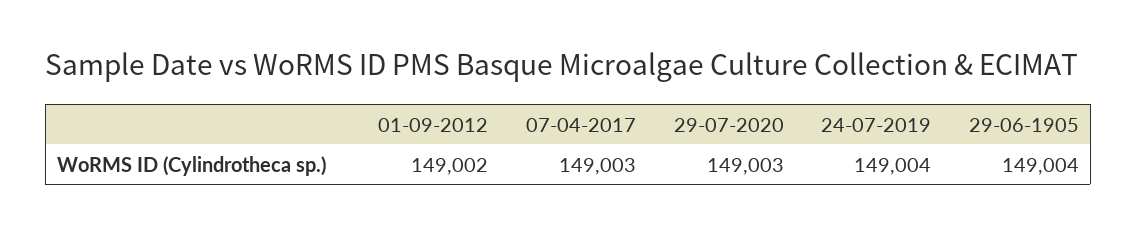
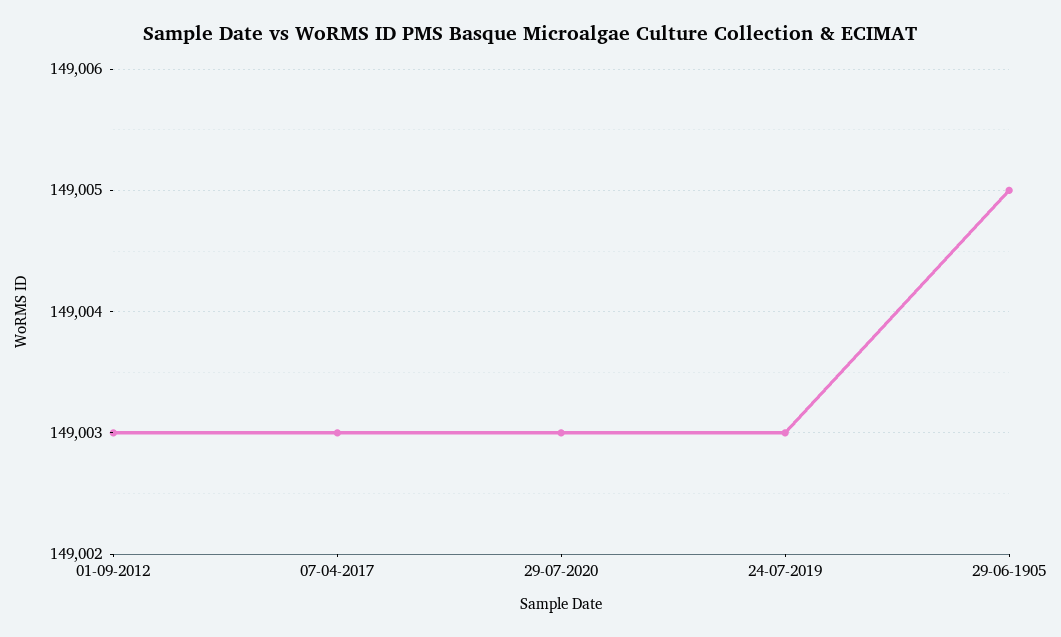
01-09-2012: 149002 -> 149003
24-07-2019: 149004 -> 149003
29-06-1905: 149004 -> 149005

